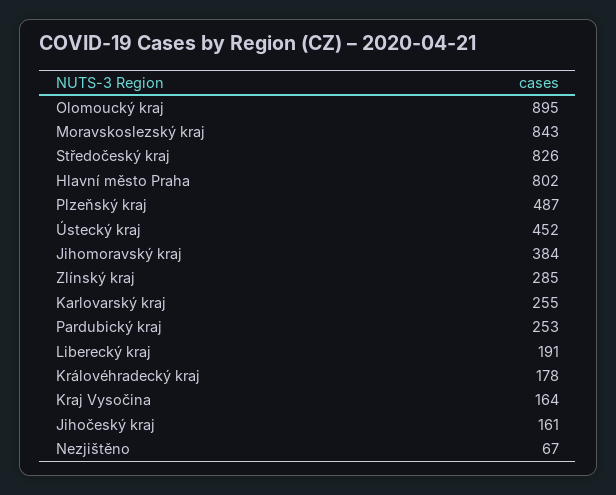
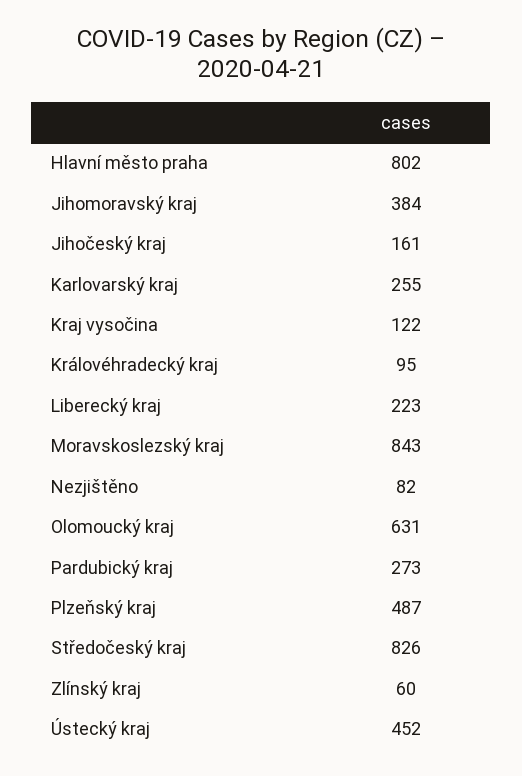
Olomoucký kraj: 895 -> 631
Zlínský kraj: 285 -> 60
Pardubický kraj: 253 -> 273
Liberecký kraj: 191 -> 223
Královéhradecký kraj: 178 -> 95
Kraj Vysočina: 164 -> 122
Nezjištěno: 67 -> 82

